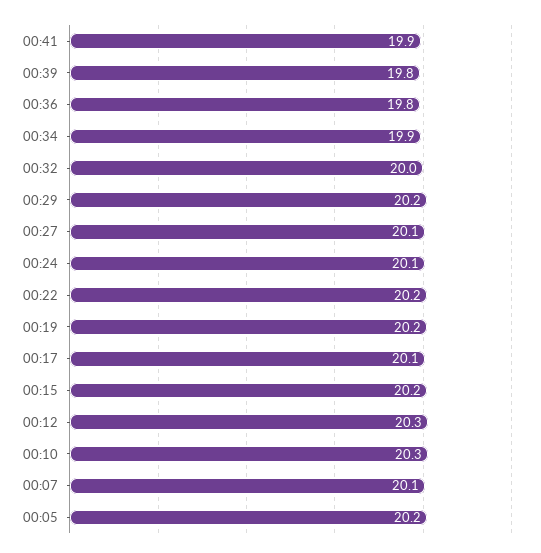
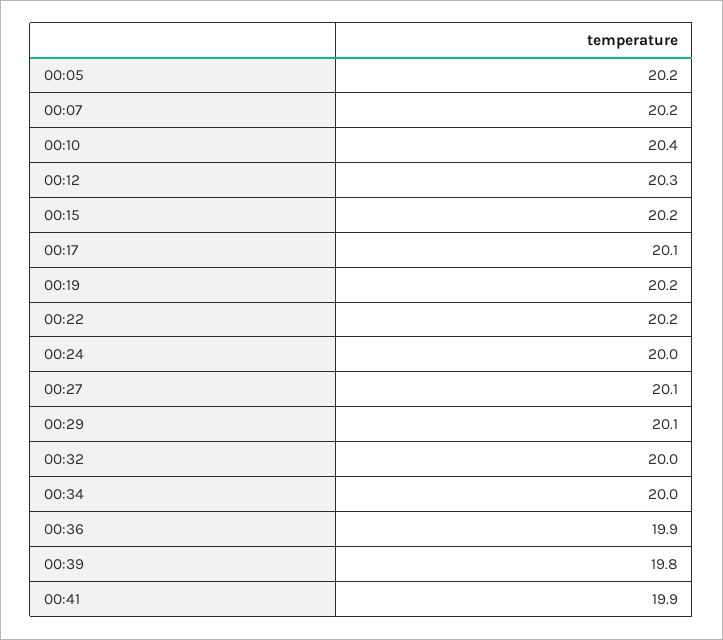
00:36: 19.8 -> 19.9
00:34: 19.9 -> 20
00:29: 20.2 -> 20.1
00:24: 20.1 -> 20
00:10: 20.3 -> 20.4
00:07: 20.1 -> 20.2

